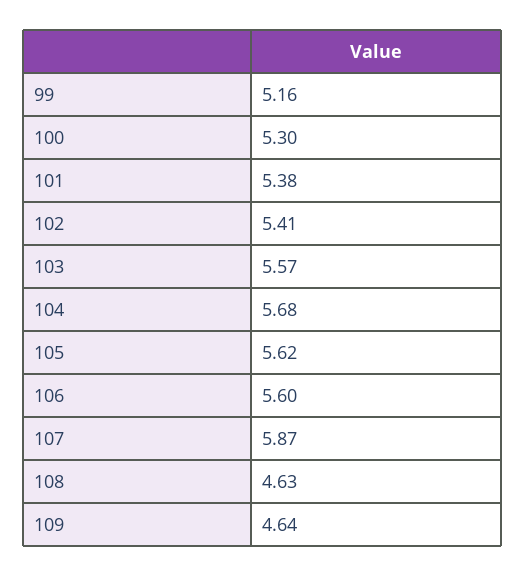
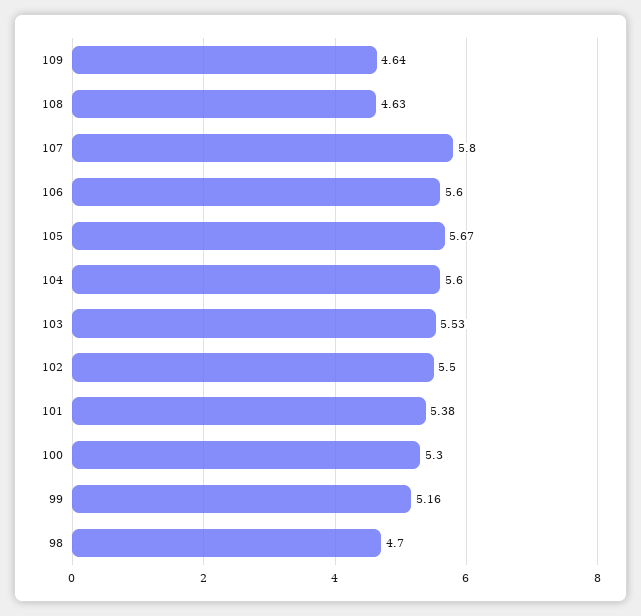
102: 5.41 -> 5.5
103: 5.57 -> 5.53
104: 5.68 -> 5.6
105: 5.62 -> 5.67
107: 5.87 -> 5.8
98: none -> 4.7

